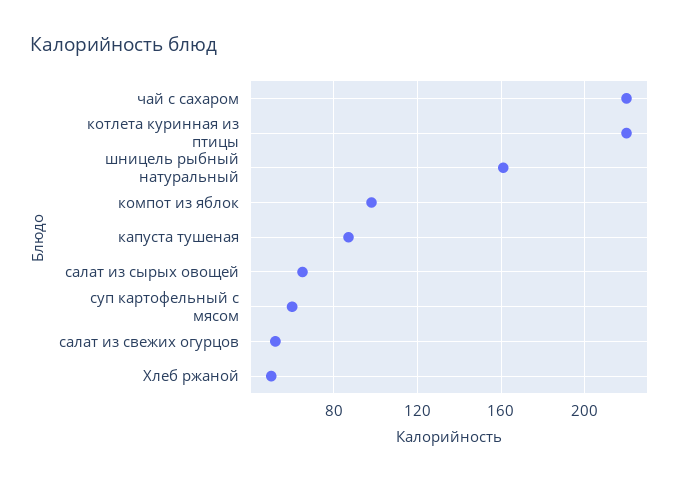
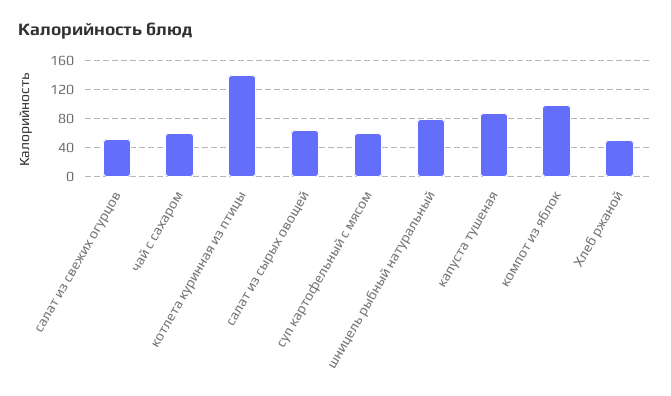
чай с сахаром: 220 -> 60
котлета куринная из птицы: 220 -> 140
шницель рыбный натуральный: 160 -> 80

